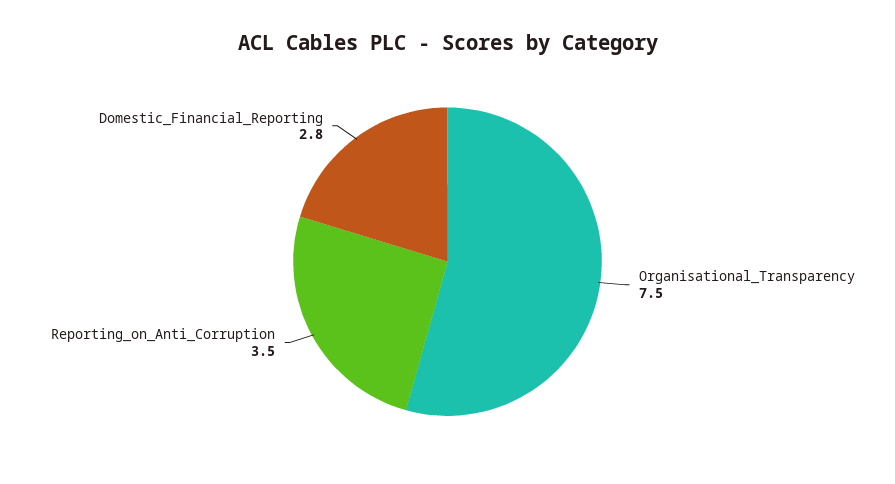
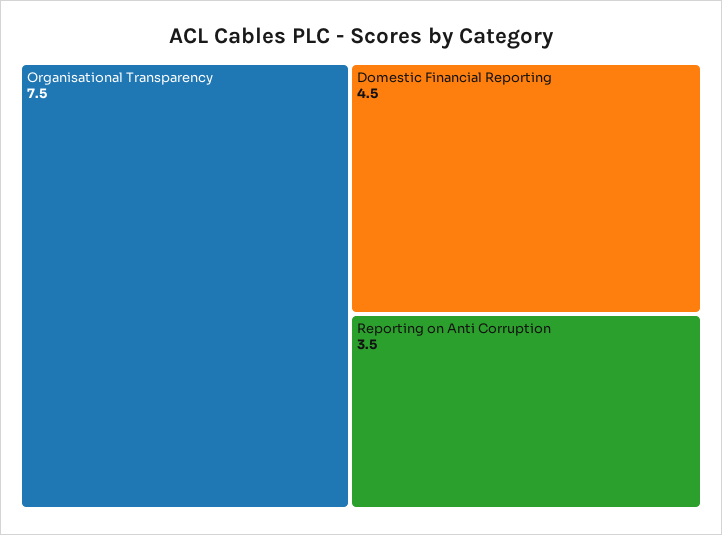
Domestic_Financial_Reporting: 2.8 -> 4.5

